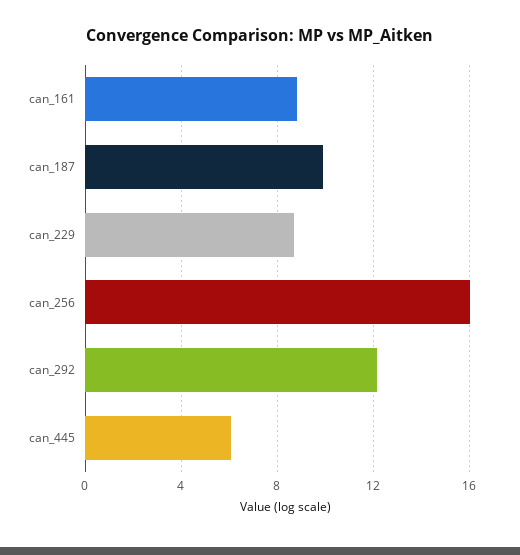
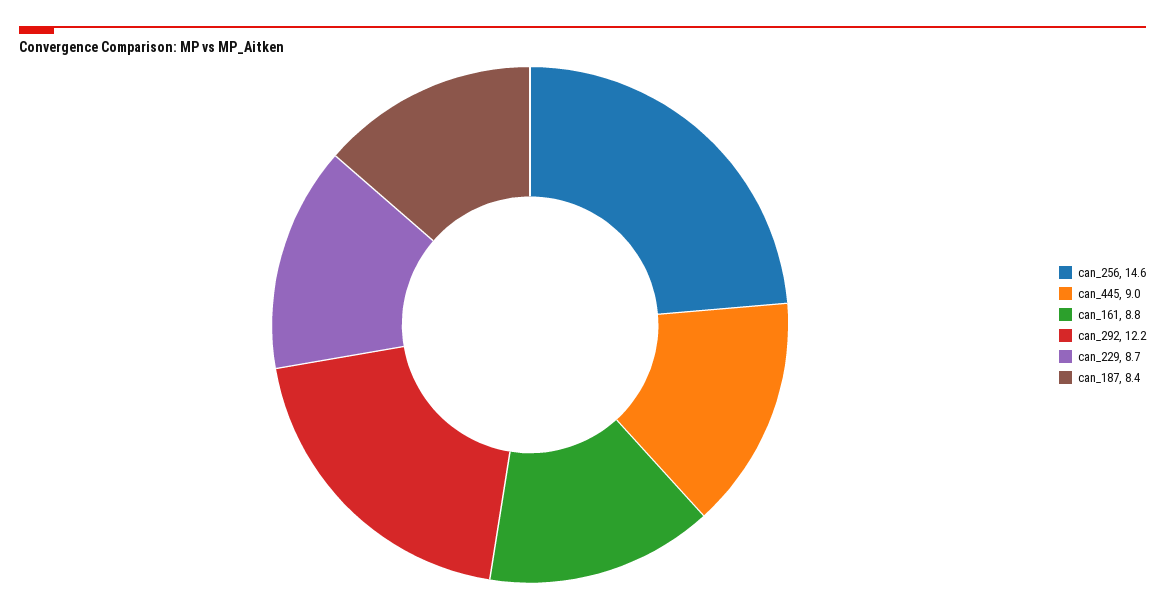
can_187: 10 -> 8.4
can_256: 16 -> 14.6
can_445: 6 -> 9

